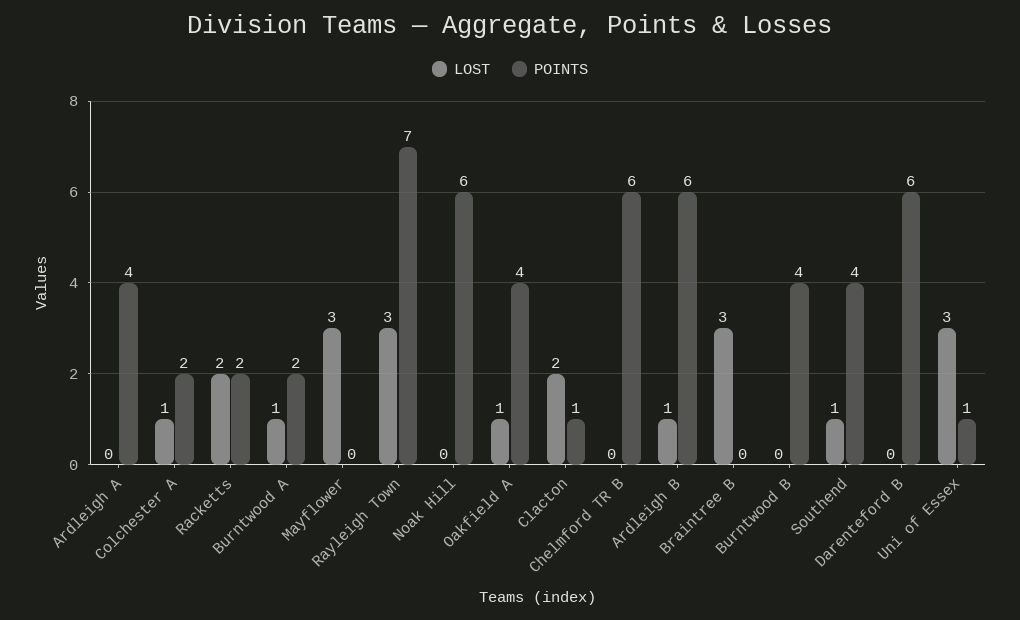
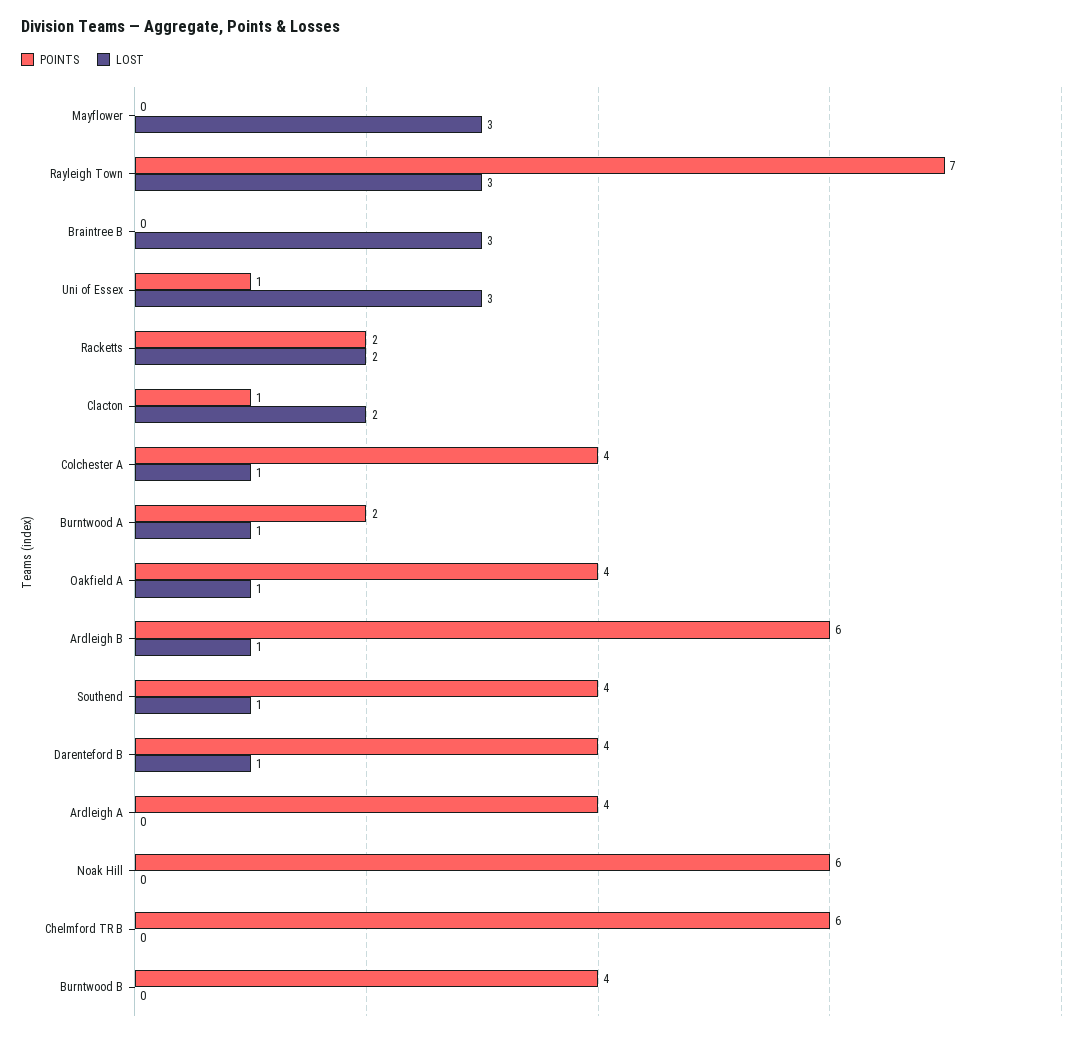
POINTS, Colchester A: 2 -> 4
LOST, Darenteford B: 0 -> 1
POINTS, Darenteford B: 6 -> 4

